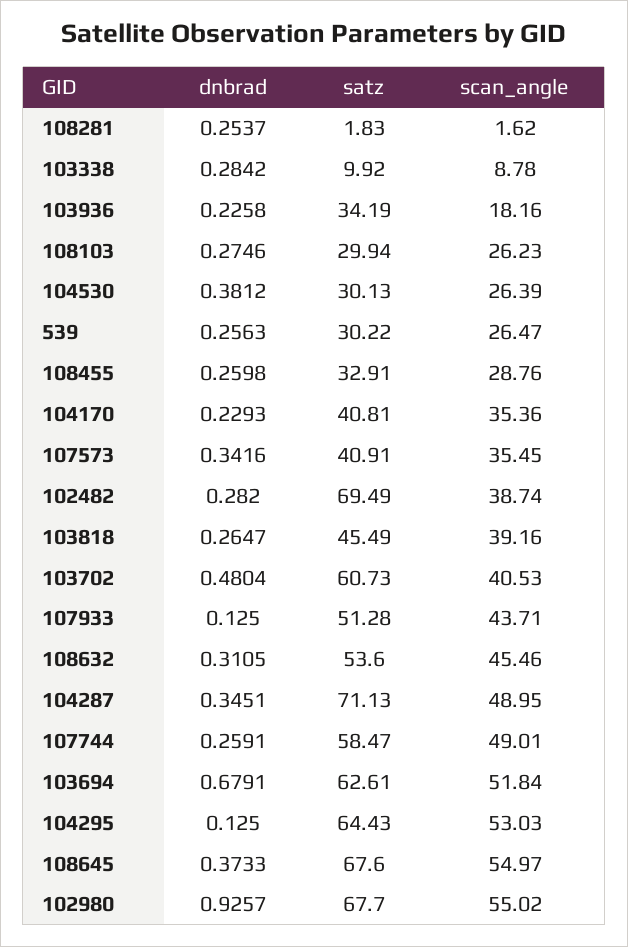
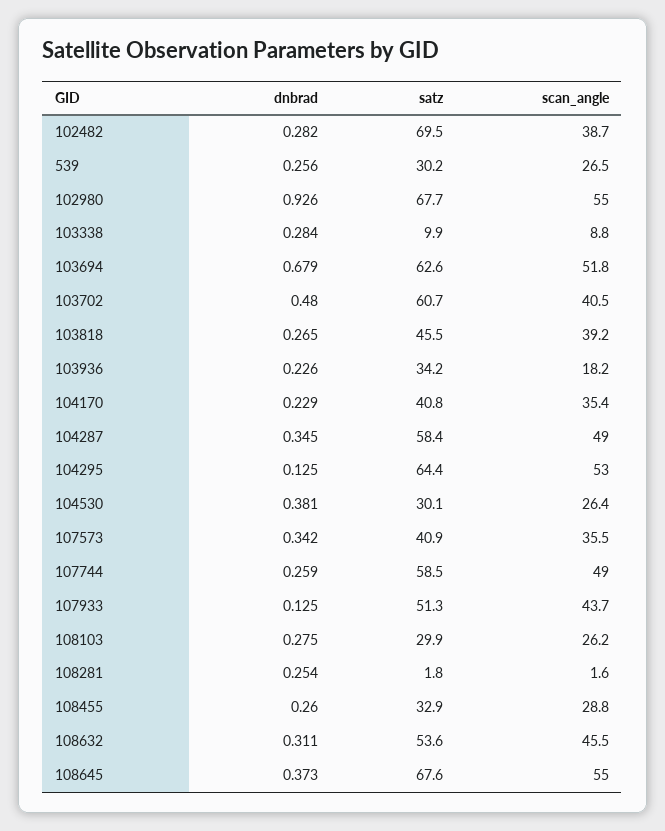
satz, 104287: 71.13 -> 58.4

